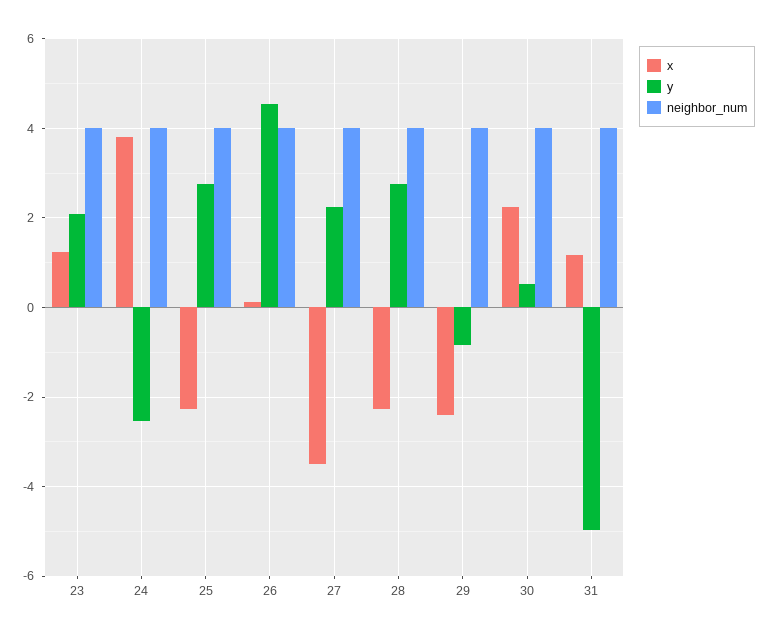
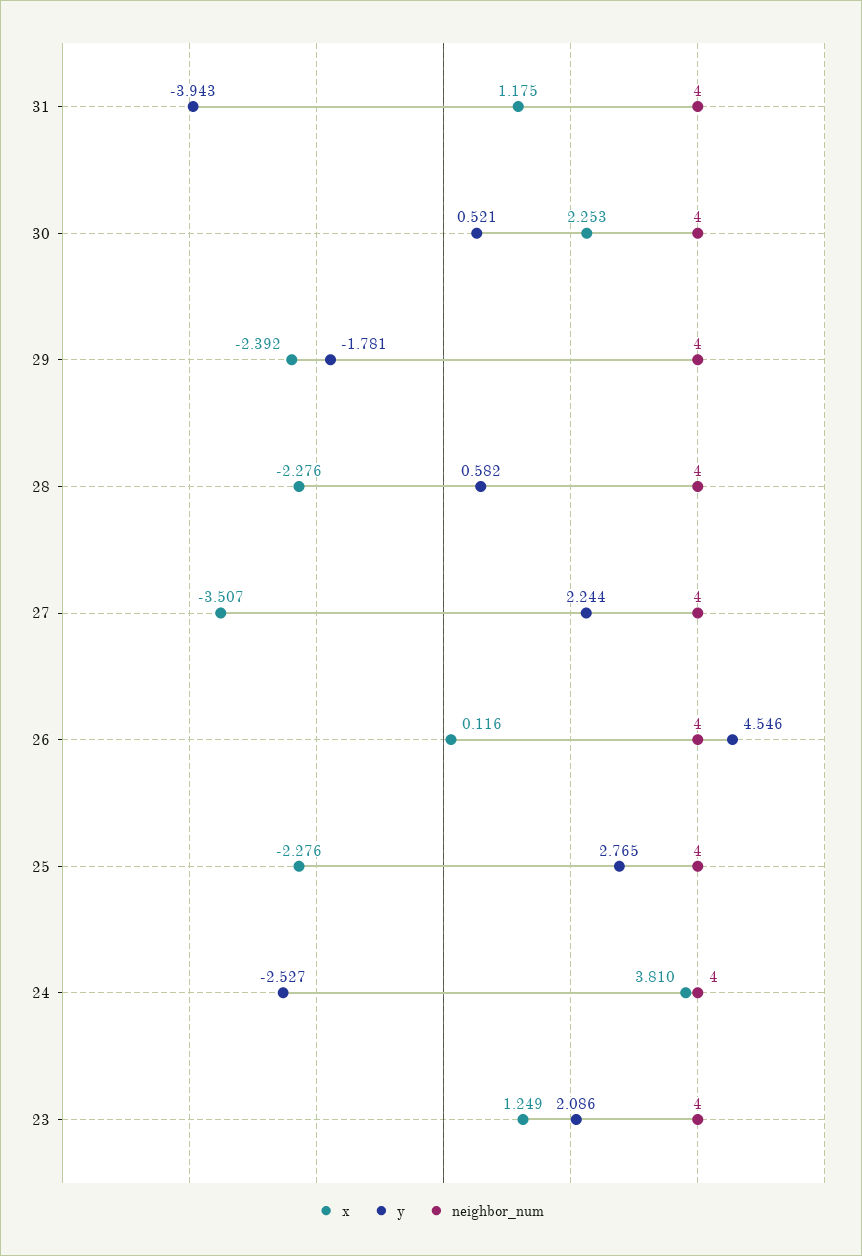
y, 28: 2.8 -> 0.582
y, 29: -0.8 -> -1.781
y, 31: -5 -> -3.943

